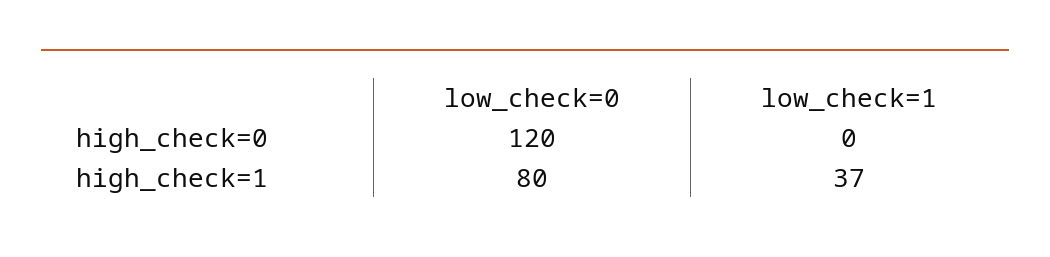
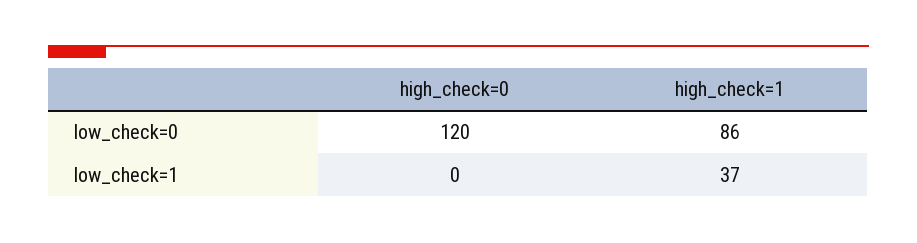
low_check=0, high_check=1: 80 -> 86

